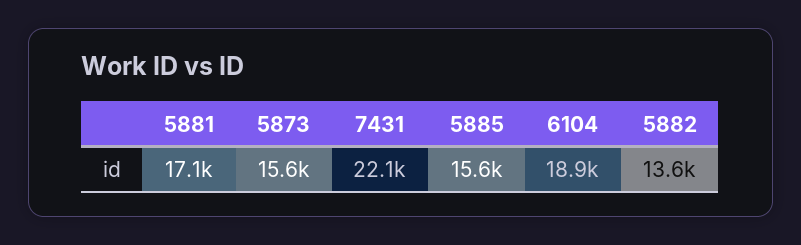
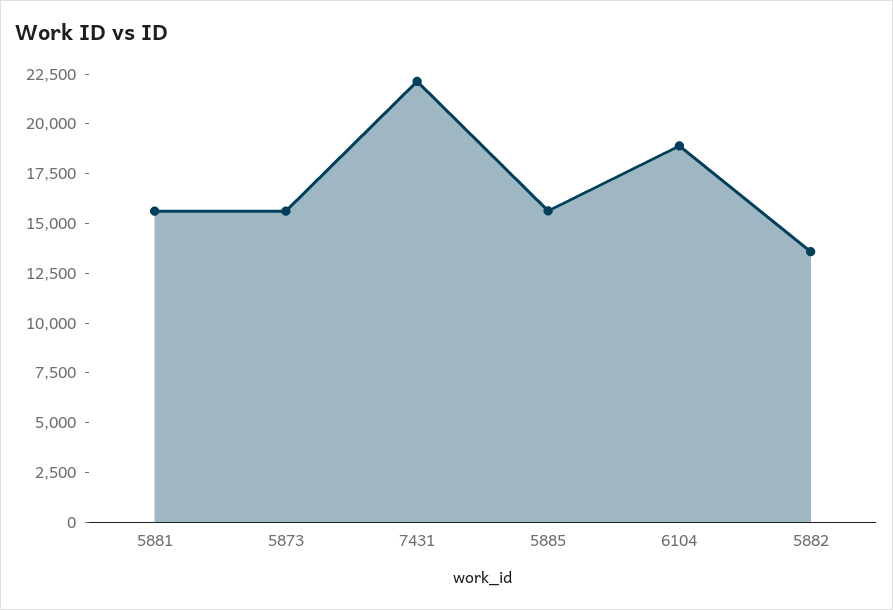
5881: 17100 -> 15500

